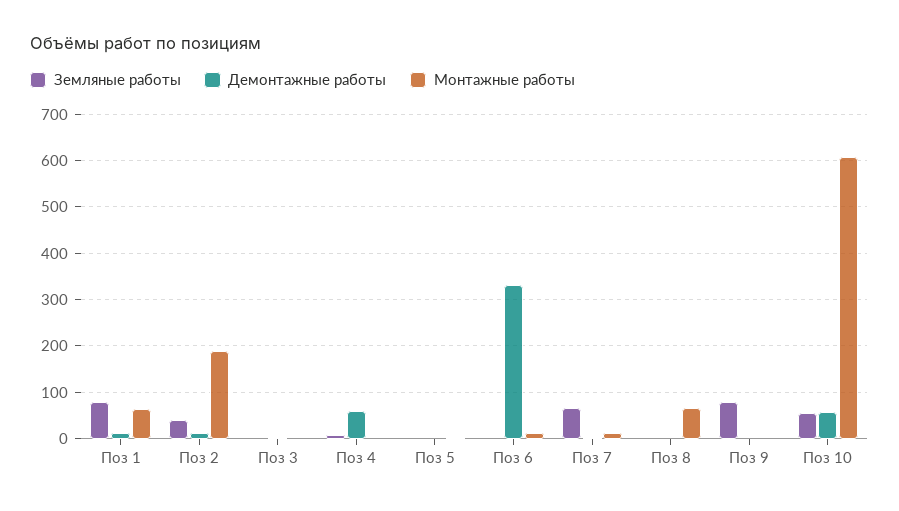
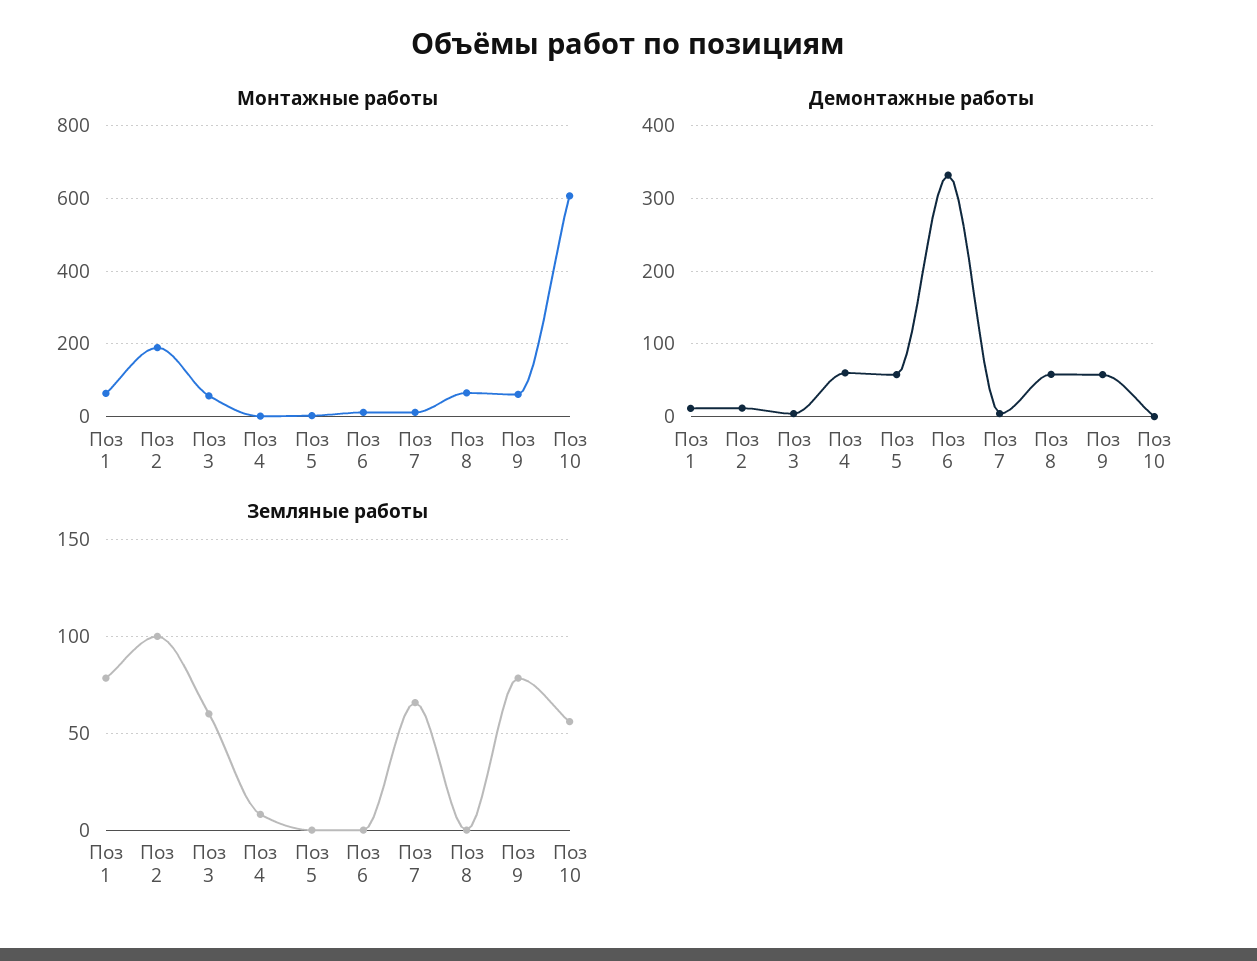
Земляные работы, Поз 2: 40 -> 100
Земляные работы, Поз 3: 0 -> 60
Монтажные работы, Поз 3: 0 -> 60
Демонтажные работы, Поз 5: 0 -> 60
Демонтажные работы, Поз 8: 0 -> 60
Демонтажные работы, Поз 9: 0 -> 60
Монтажные работы, Поз 9: 0 -> 60
Демонтажные работы, Поз 10: 60 -> 0

